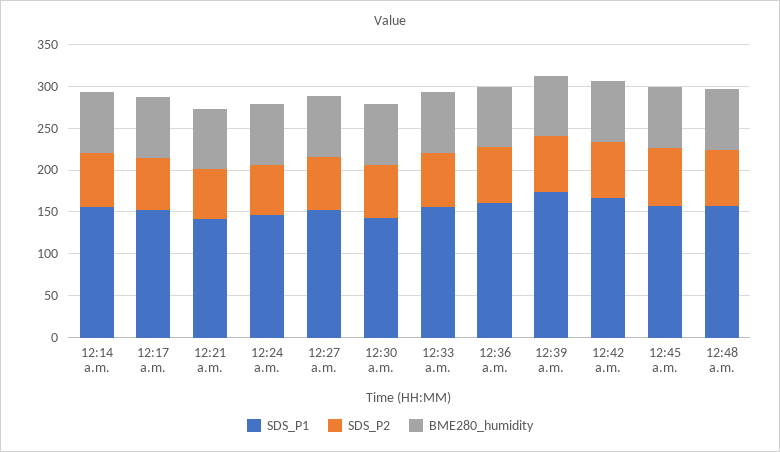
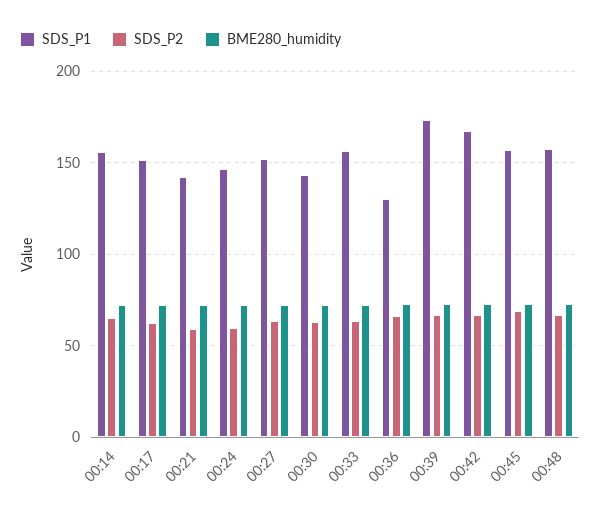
SDS_P1, 12:36 a.m.: 160 -> 130

